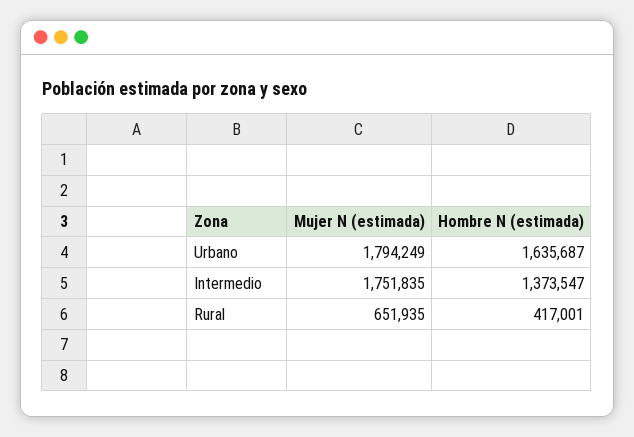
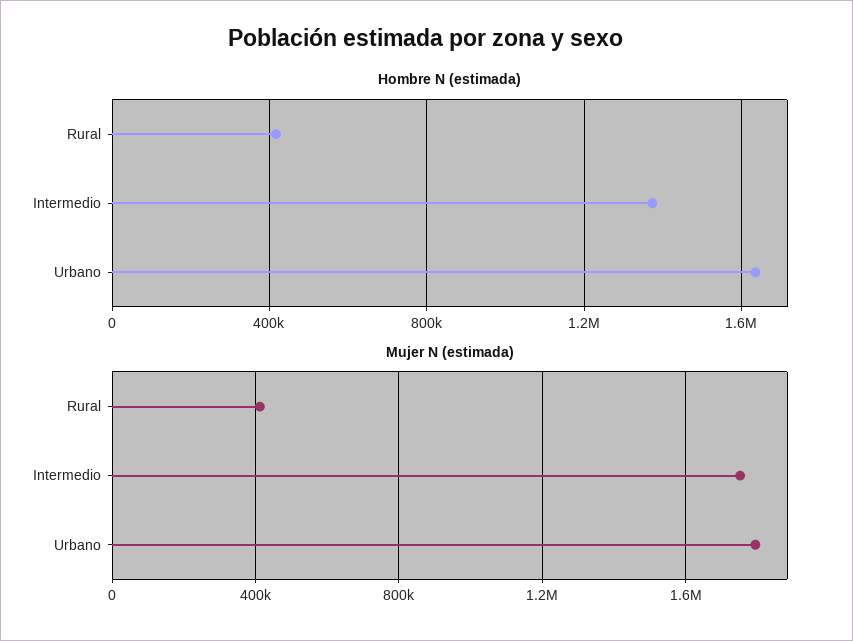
Mujer N (estimada), Rural: 651935 -> 400000

